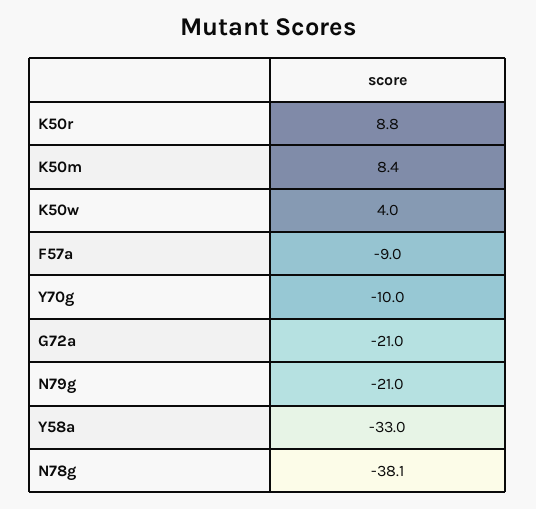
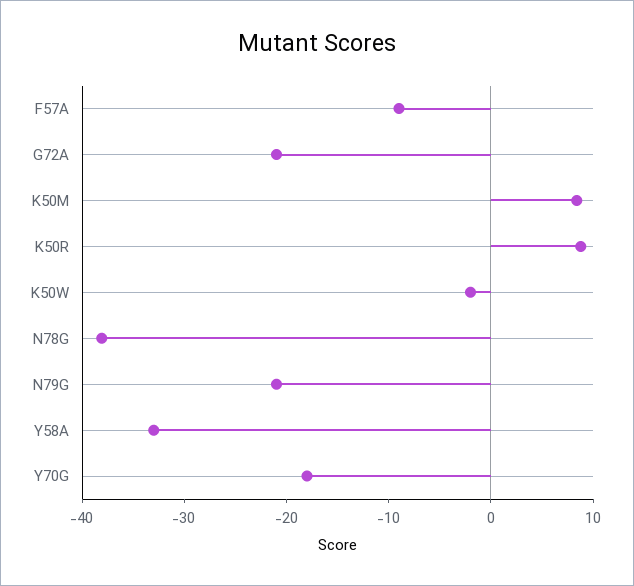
K50w: 4 -> -2
Y70g: -10 -> -18

